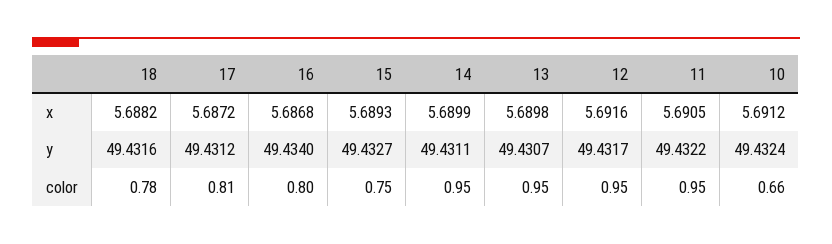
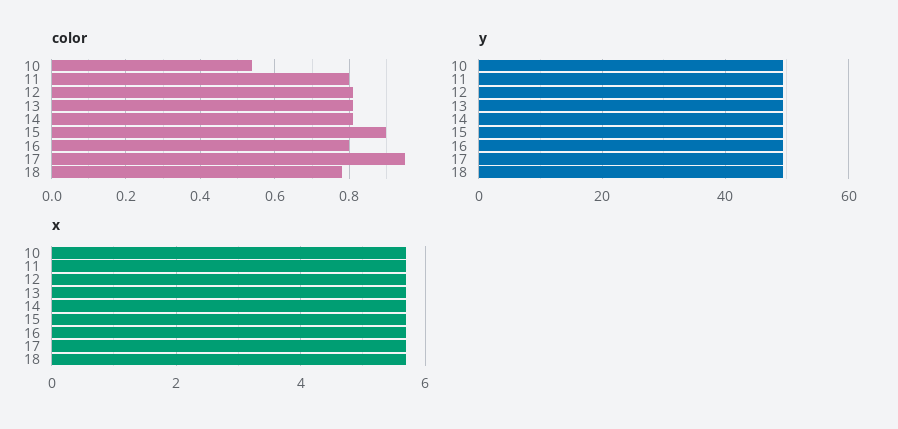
color, 17: 0.81 -> 0.95
color, 15: 0.75 -> 0.9
color, 14: 0.95 -> 0.8
color, 13: 0.95 -> 0.8
color, 12: 0.95 -> 0.8
color, 11: 0.95 -> 0.8
color, 10: 0.66 -> 0.55

